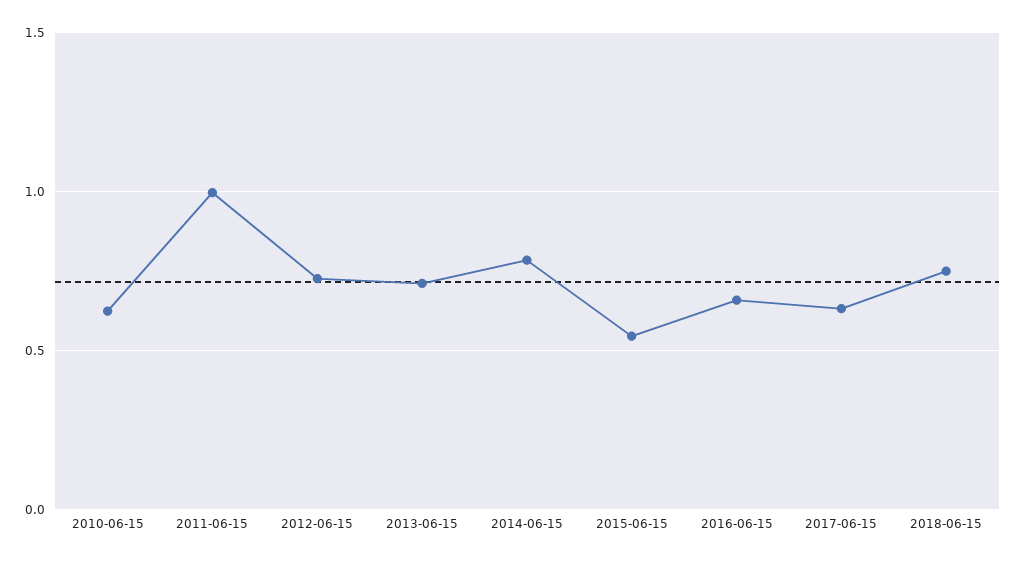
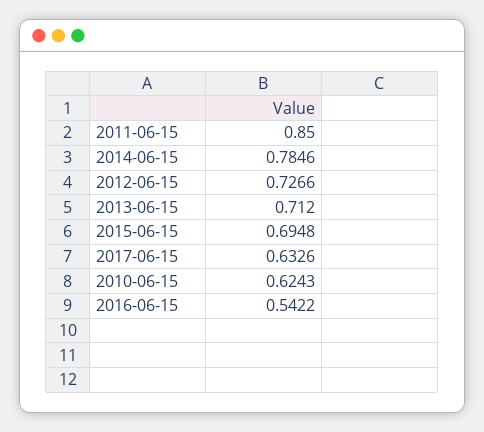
2011-06-15: 1 -> 0.85
2015-06-15: 0.55 -> 0.6948
2016-06-15: 0.65 -> 0.5422
2018-06-15: 0.75 -> none

